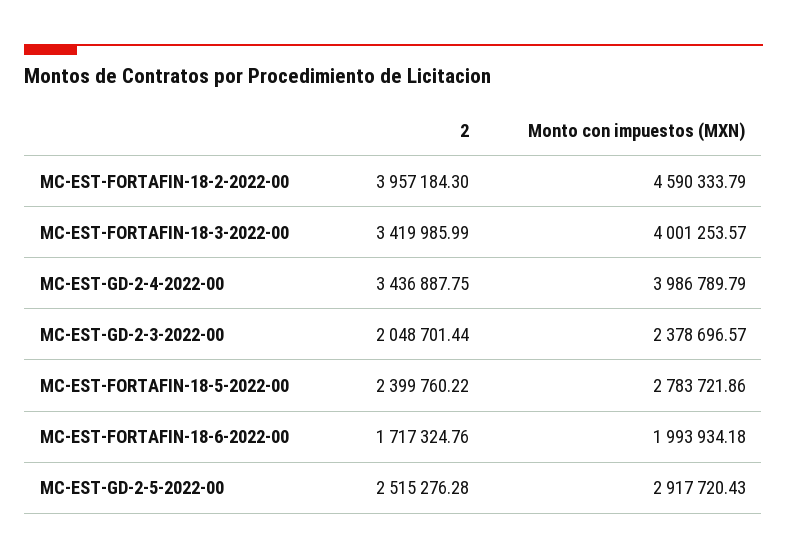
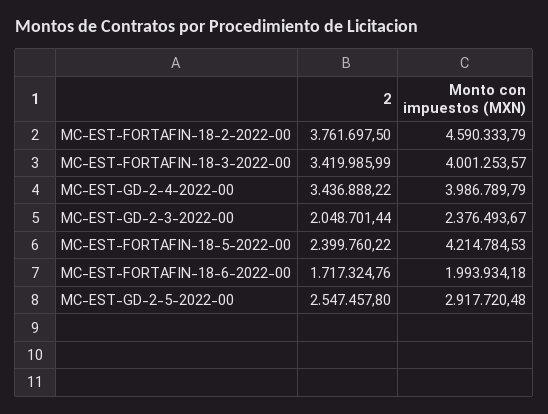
2, MC-EST-FORTAFIN-18-2-2022-00: 3957184.3 -> 3761697.5
2, MC-EST-GD-2-4-2022-00: 3436887.75 -> 3436888.22
Monto con impuestos (MXN), MC-EST-GD-2-3-2022-00: 2378696.57 -> 2376493.67
Monto con impuestos (MXN), MC-EST-FORTAFIN-18-5-2022-00: 2783721.86 -> 4214784.53
2, MC-EST-GD-2-5-2022-00: 2515276.28 -> 2547457.8
Monto con impuestos (MXN), MC-EST-GD-2-5-2022-00: 2917720.43 -> 2917720.48

